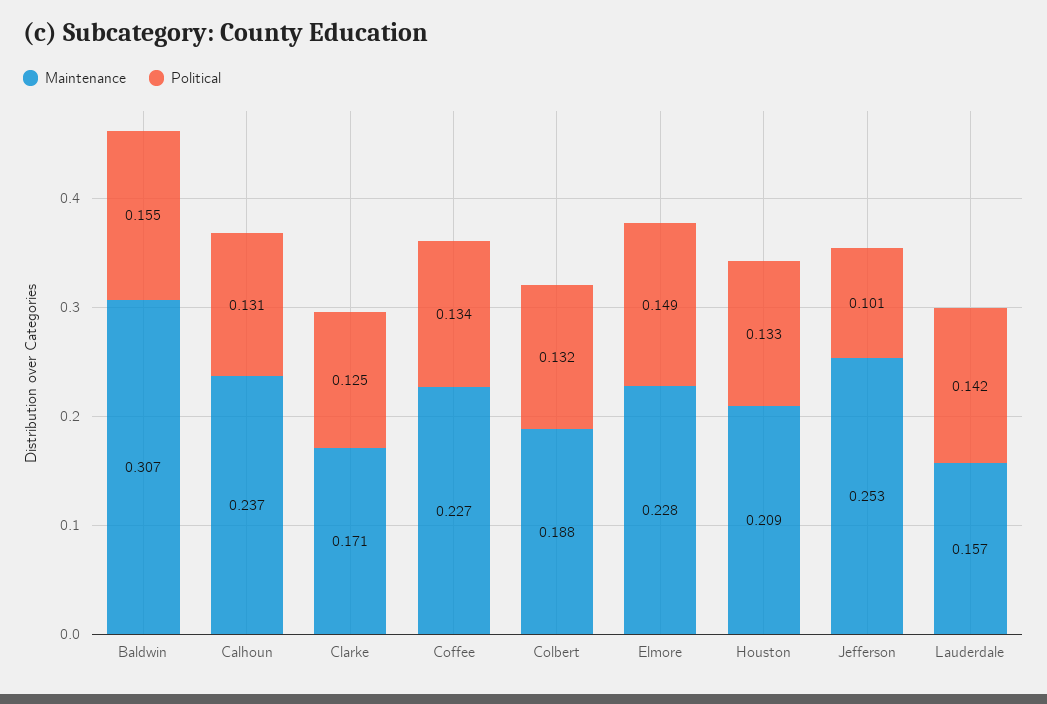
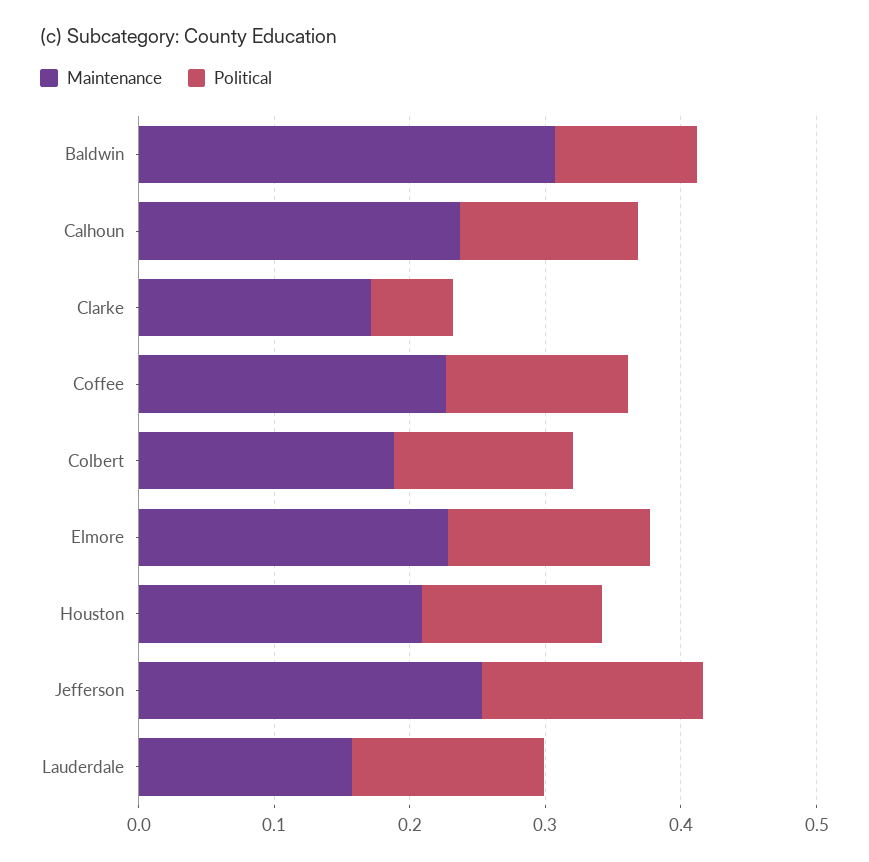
Political, Baldwin: 0.155 -> 0.1
Political, Clarke: 0.125 -> 0.06
Political, Jefferson: 0.101 -> 0.16

